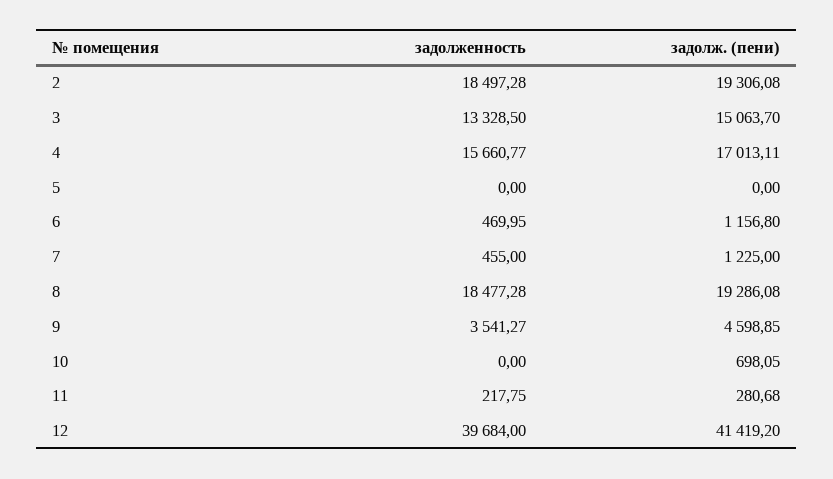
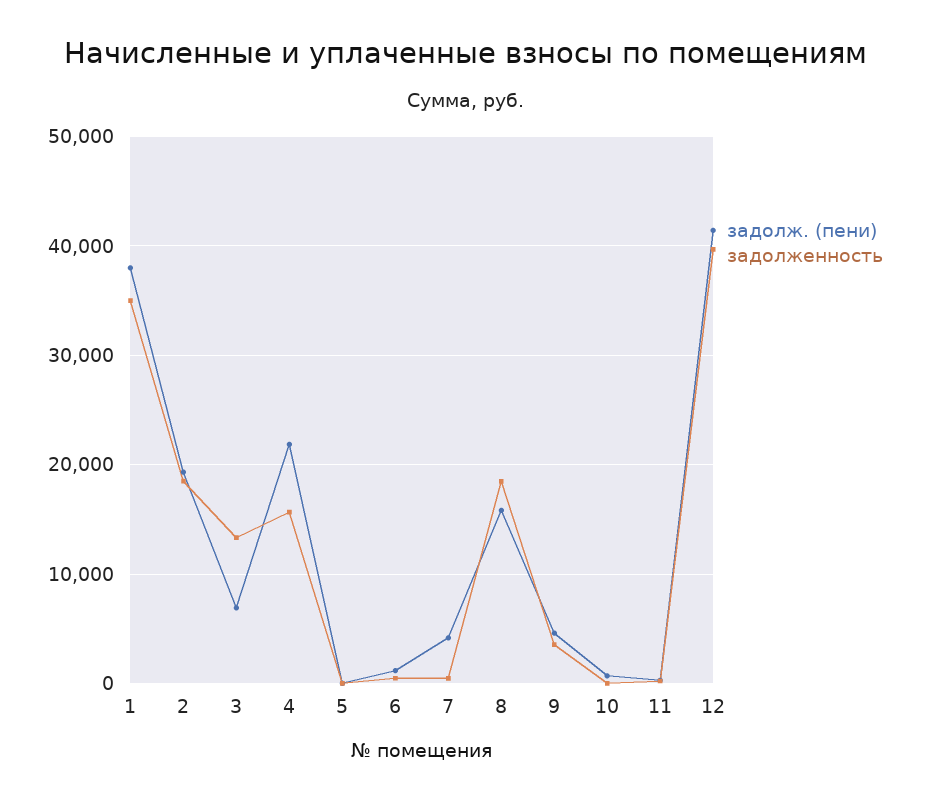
задолж. (пени), 3: 15063.7 -> 7000
задолж. (пени), 4: 17013.11 -> 22000
задолж. (пени), 7: 1225 -> 4000
задолж. (пени), 8: 19286.08 -> 16000
задолж. (пени), 1: none -> 38000
задолженность, 1: none -> 35000

